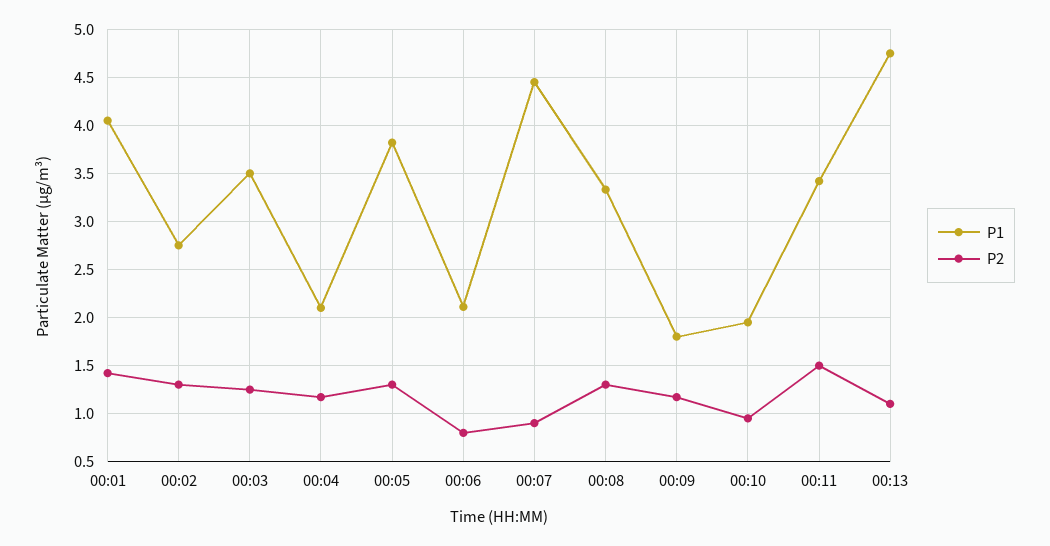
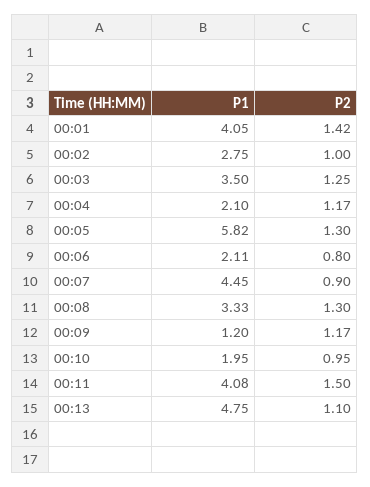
P2, 00:02: 1.3 -> 1
P1, 00:05: 3.8 -> 5.82
P1, 00:09: 1.8 -> 1.2
P1, 00:11: 3.4 -> 4.08

